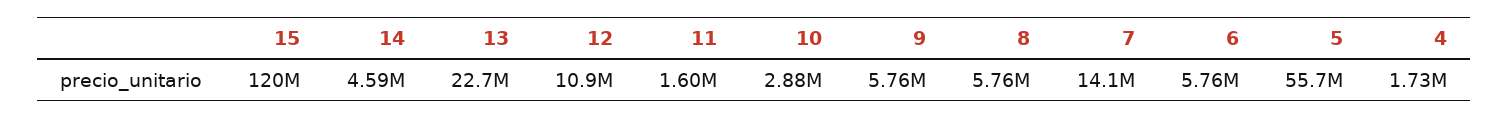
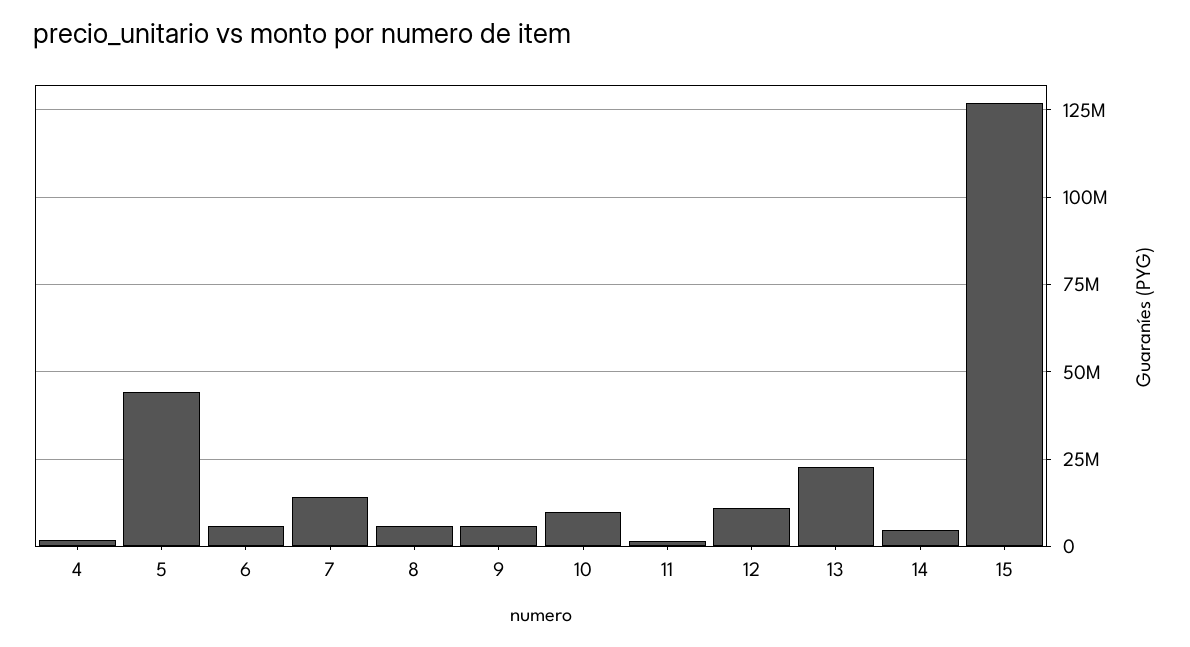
15: 120000000 -> 127500000
10: 2880000 -> 10000000
5: 55700000 -> 45000000

